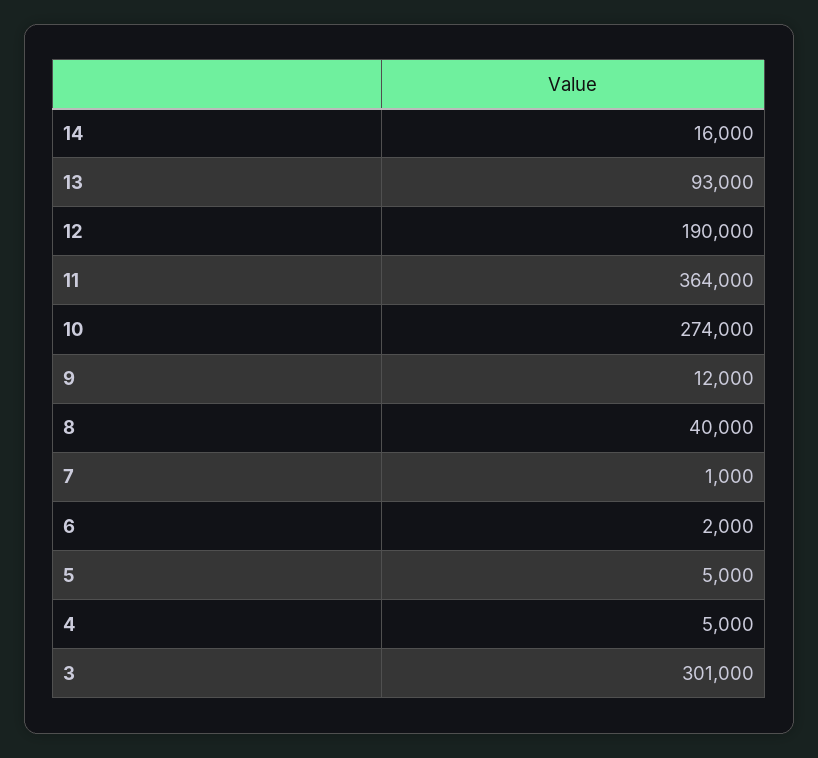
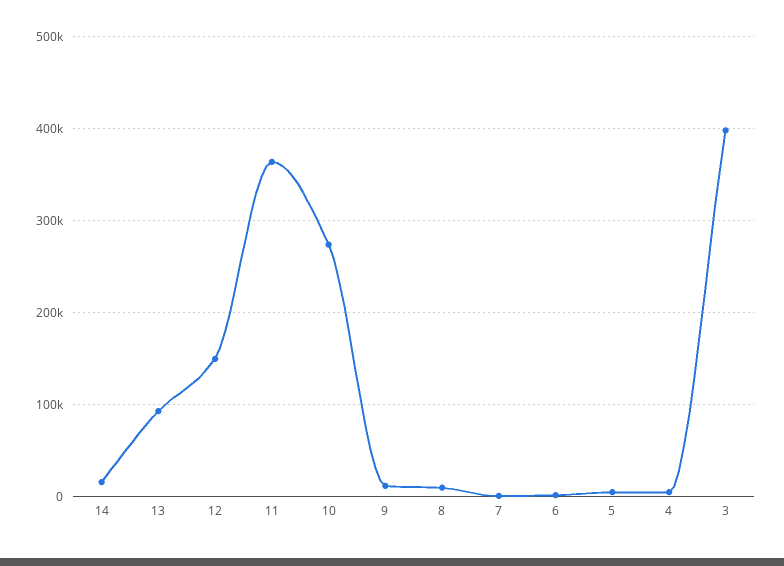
12: 190000 -> 150000
8: 40000 -> 10000
3: 301000 -> 400000

